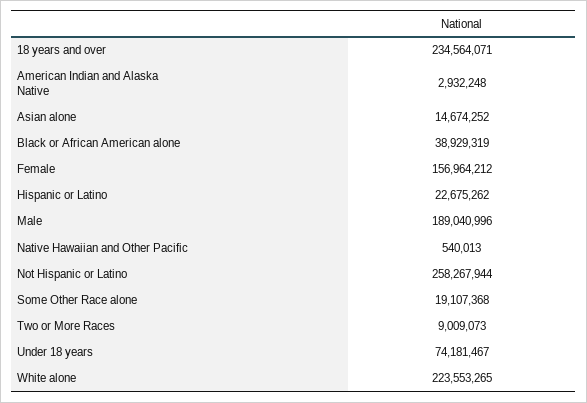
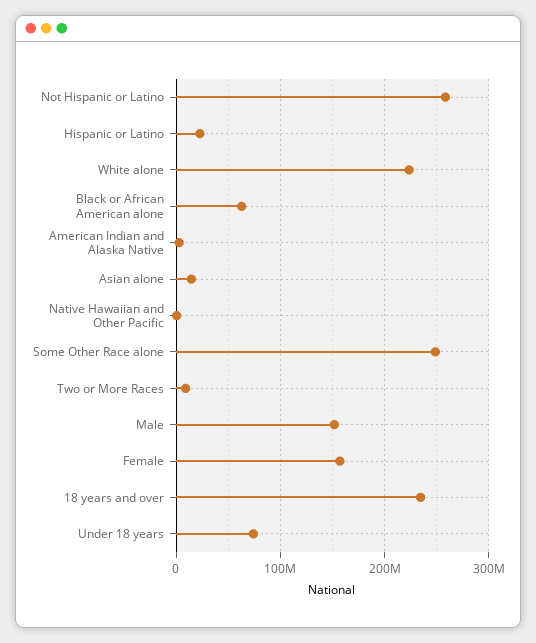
Black or African American alone: 38929319 -> 60000000
Male: 189040996 -> 150000000
Some Other Race alone: 19107368 -> 250000000

